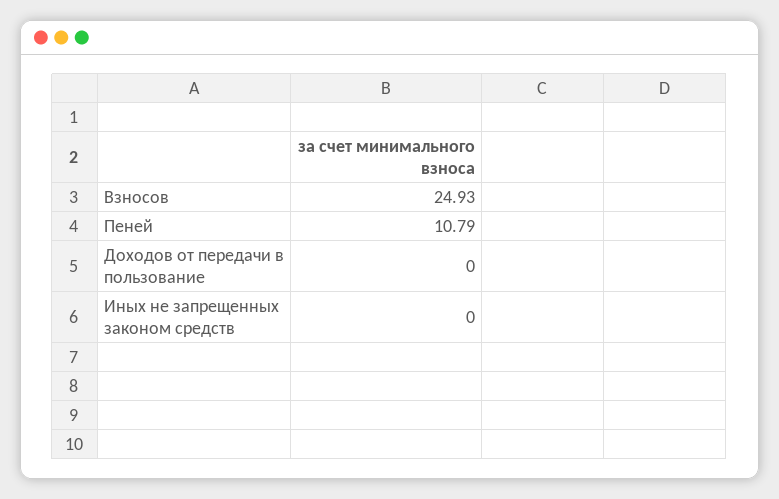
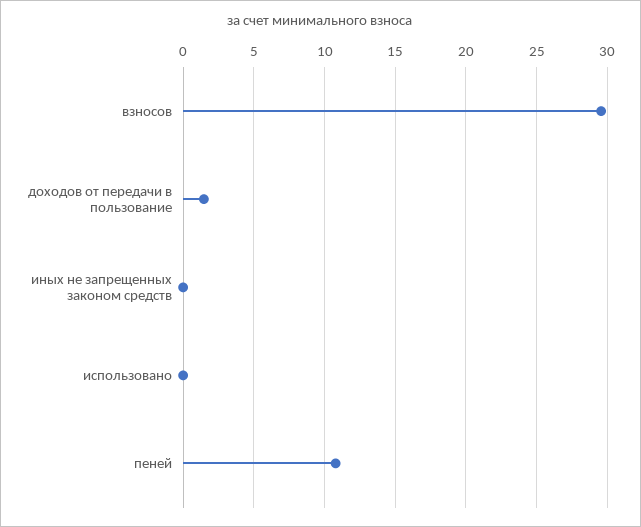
Взносов: 24.93 -> 29.5
Доходов от передачи в пользование: 0 -> 1.5
использовано: none -> 0

